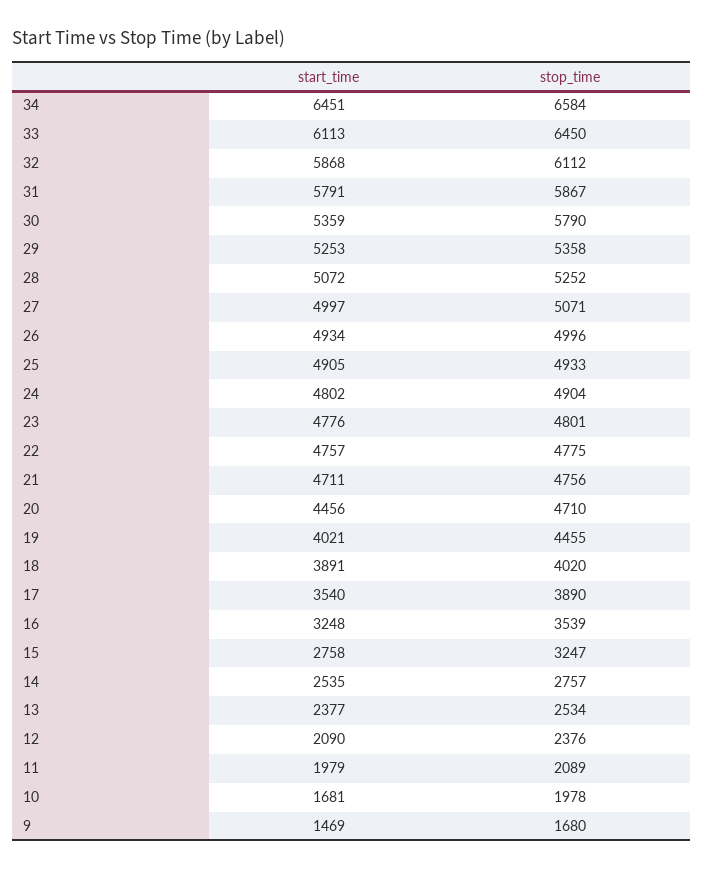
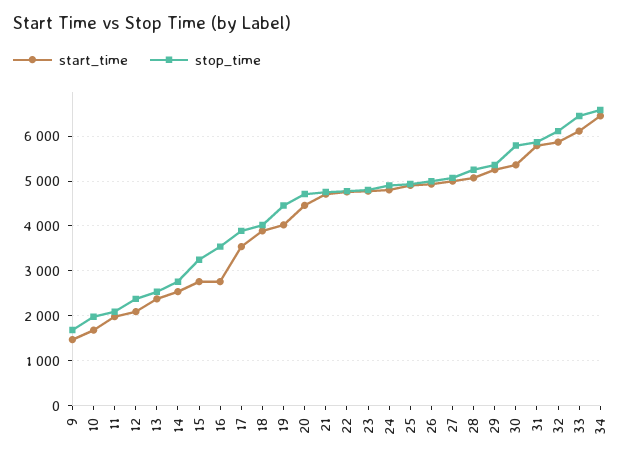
start_time, 16: 3248 -> 2800

